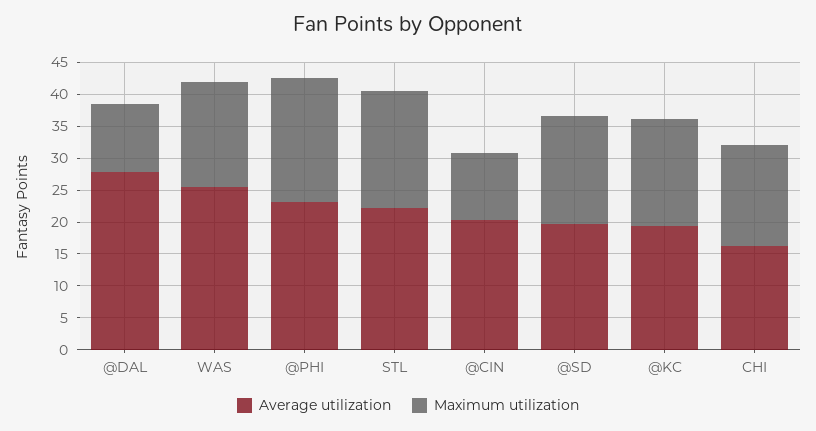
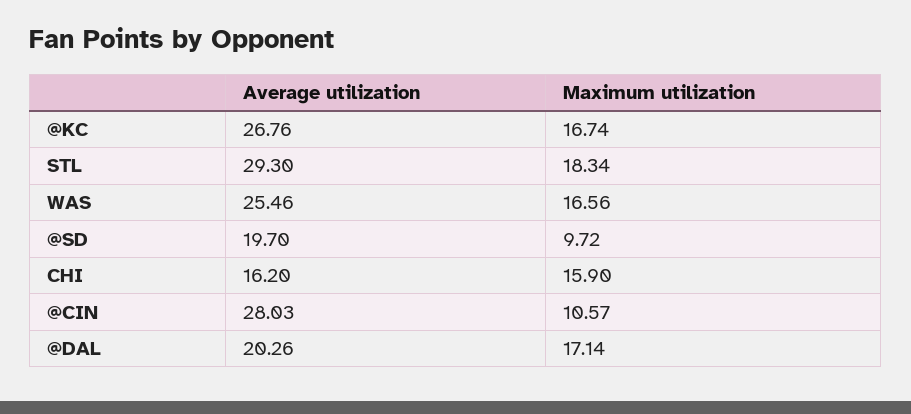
Average utilization, @DAL: 27.5 -> 20.26
Maximum utilization, @DAL: 10 -> 17.14
Average utilization, @PHI: 22.5 -> none
Maximum utilization, @PHI: 20 -> none
Average utilization, STL: 22.5 -> 29.3
Average utilization, @CIN: 20 -> 28.03
Maximum utilization, @SD: 17.5 -> 9.72
Average utilization, @KC: 20 -> 26.76

